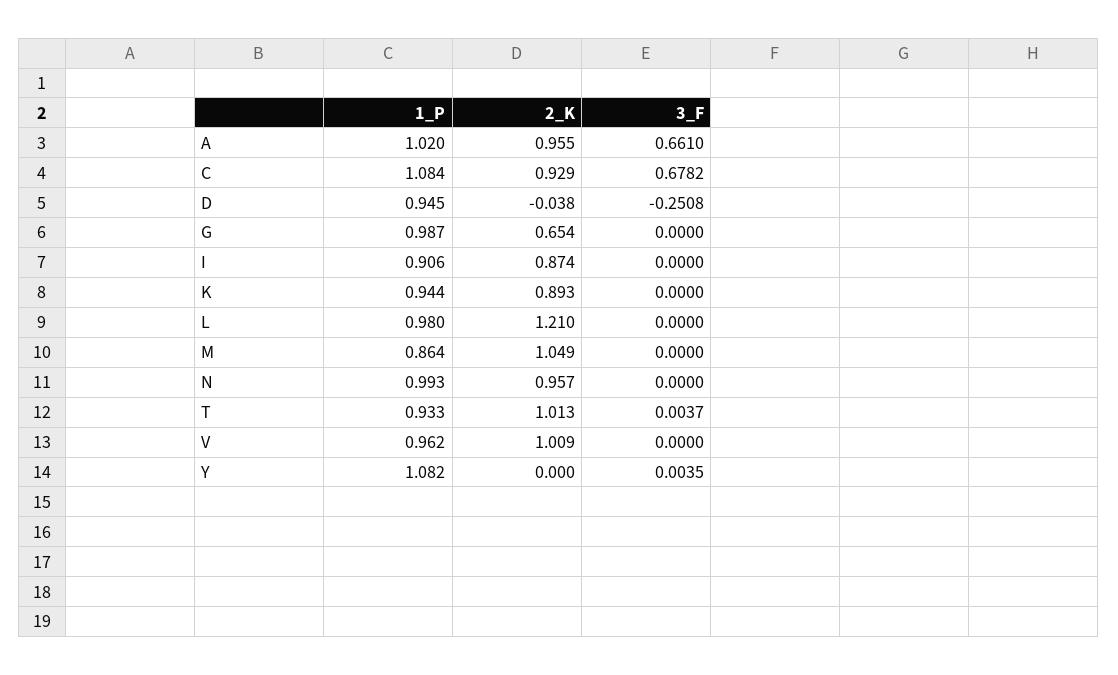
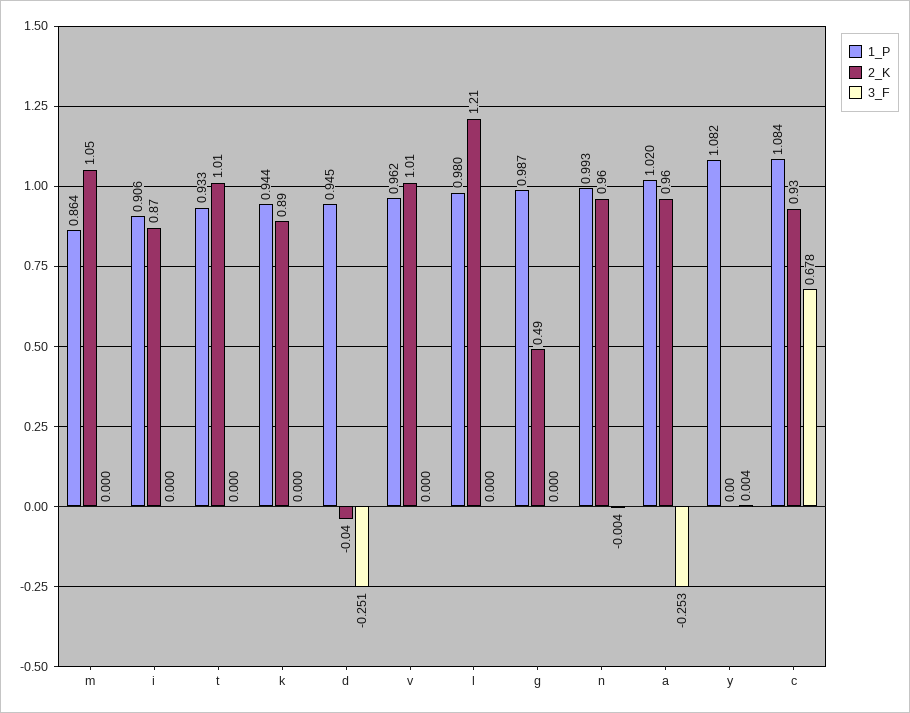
3_F, A: 0.661 -> -0.253
2_K, G: 0.654 -> 0.49
3_F, N: 0 -> -0.004
3_F, T: 0.0037 -> 0

